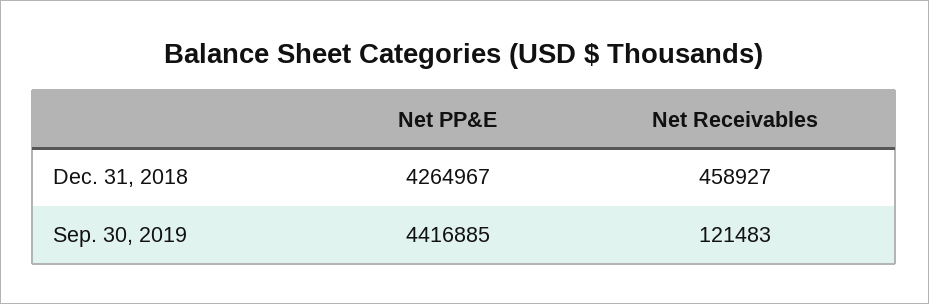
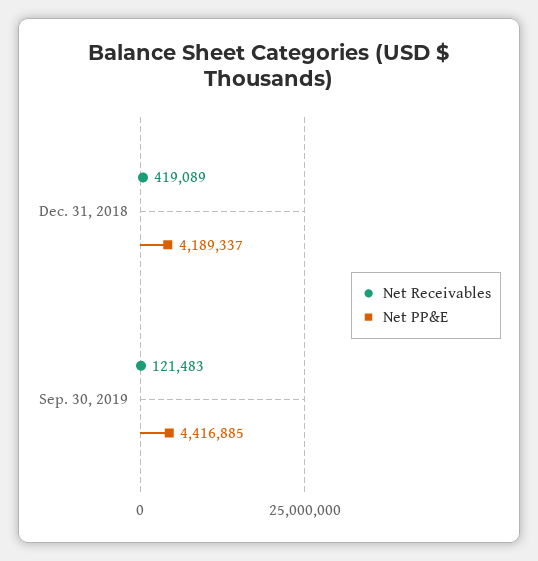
Net PP&E, Dec. 31, 2018: 4264967 -> 4189337
Net Receivables, Dec. 31, 2018: 458927 -> 419089

